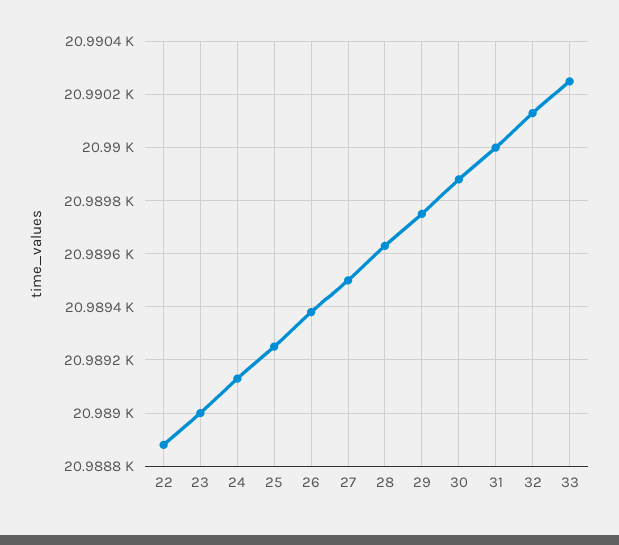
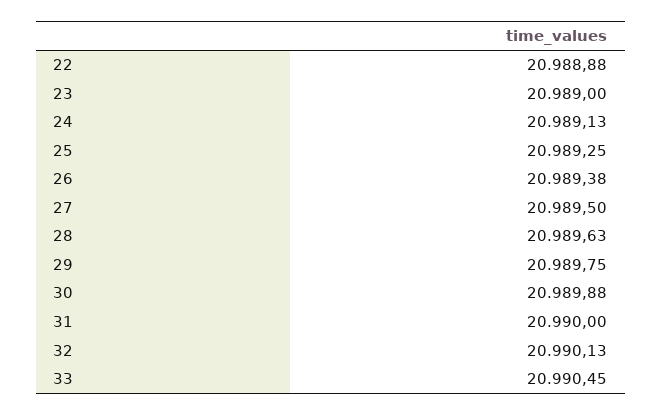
33: 20990.25 -> 20990.45

